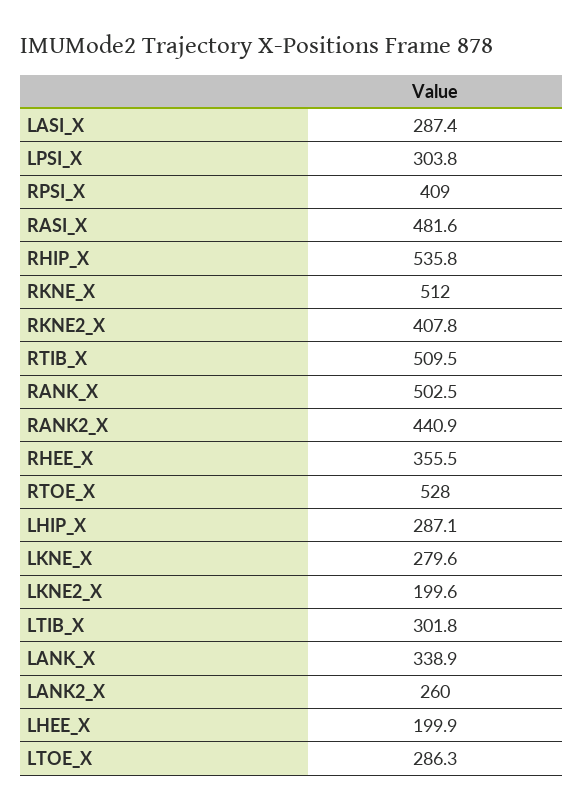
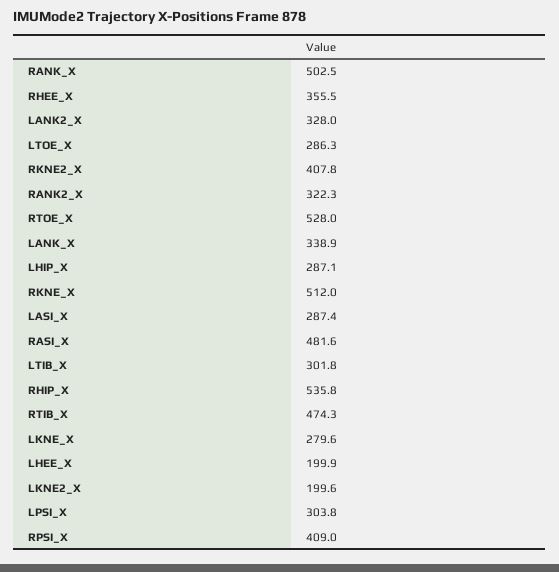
RTIB_X: 509.5 -> 474.3
RANK2_X: 440.9 -> 322.3
LANK2_X: 260 -> 328

